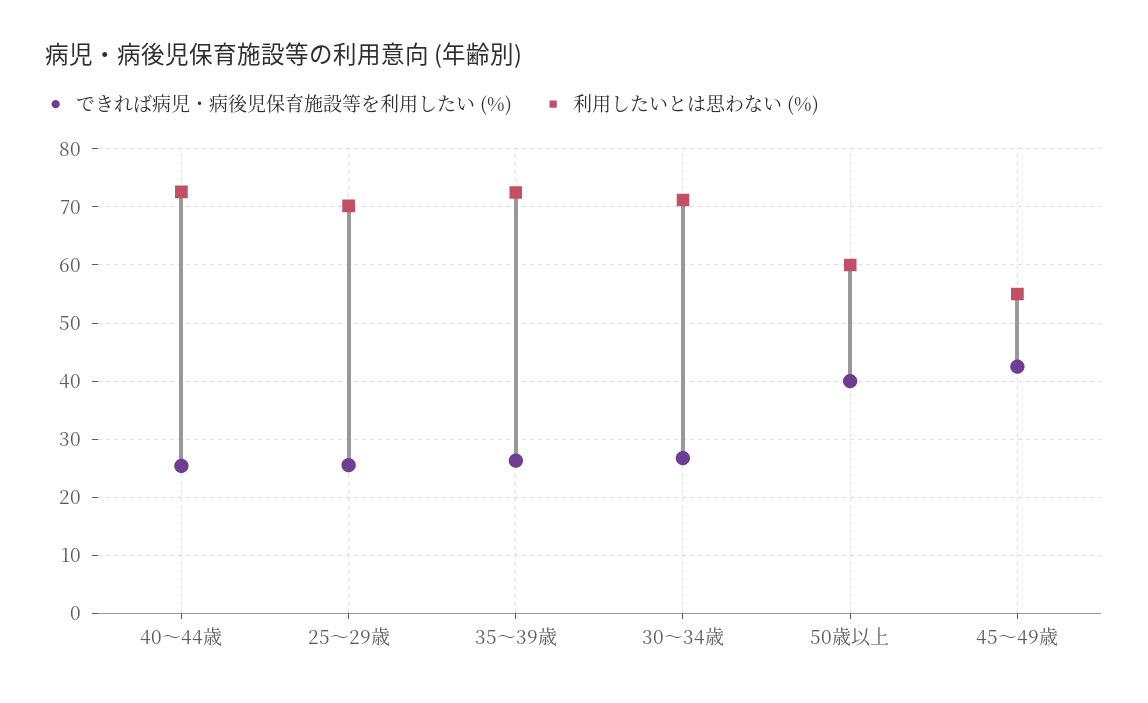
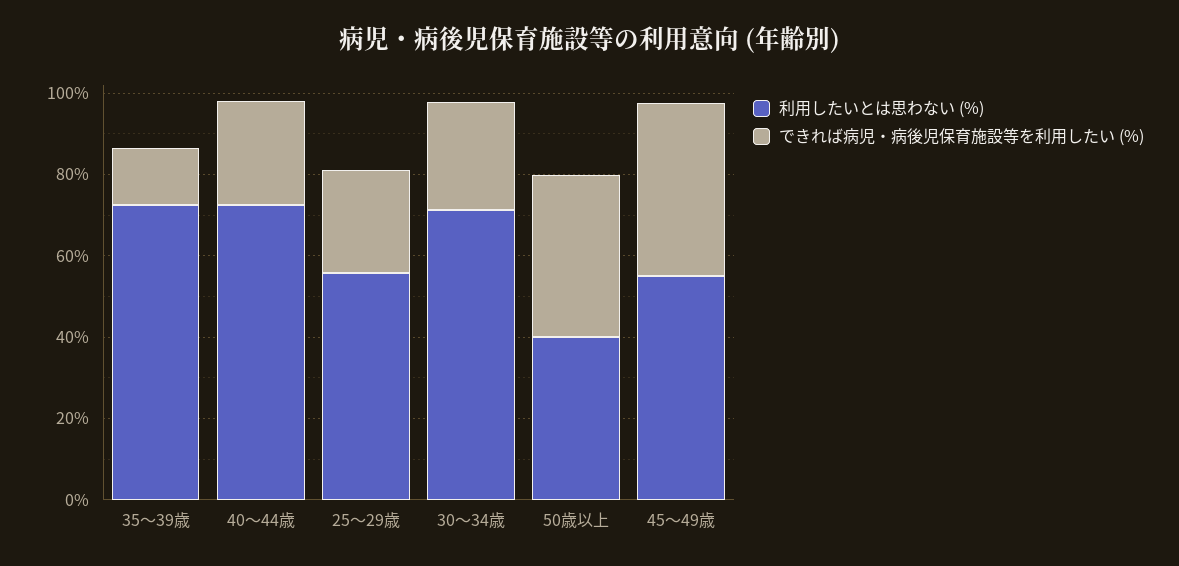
利用したいとは思わない (%), 25～29歳: 70 -> 55
できれば病児・病後児保育施設等を利用したい (%), 35～39歳: 26 -> 15
利用したいとは思わない (%), 50歳以上: 60 -> 40

